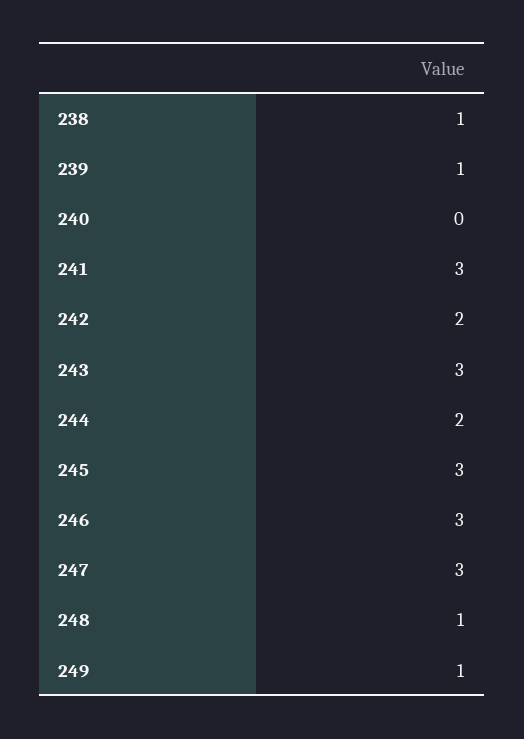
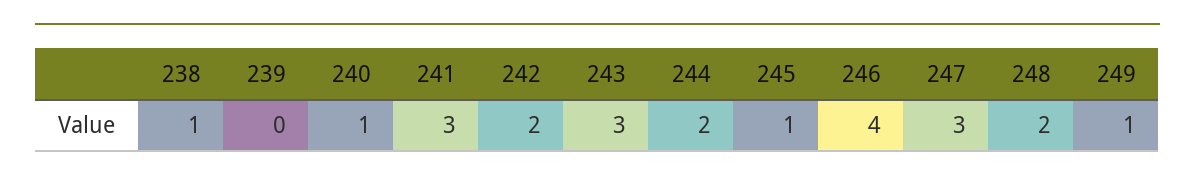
239: 1 -> 0
240: 0 -> 1
245: 3 -> 1
246: 3 -> 4
248: 1 -> 2

